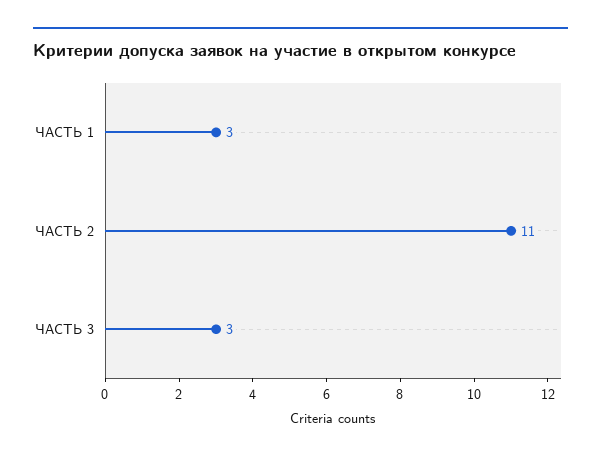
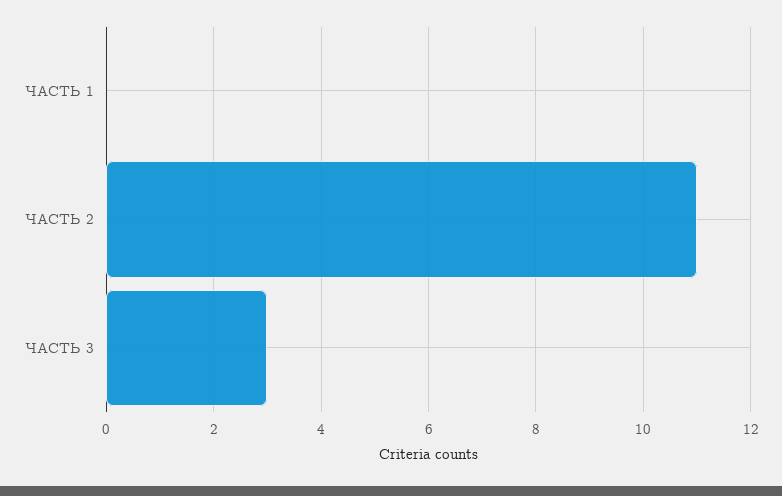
ЧАСТЬ 1: 3 -> 0

